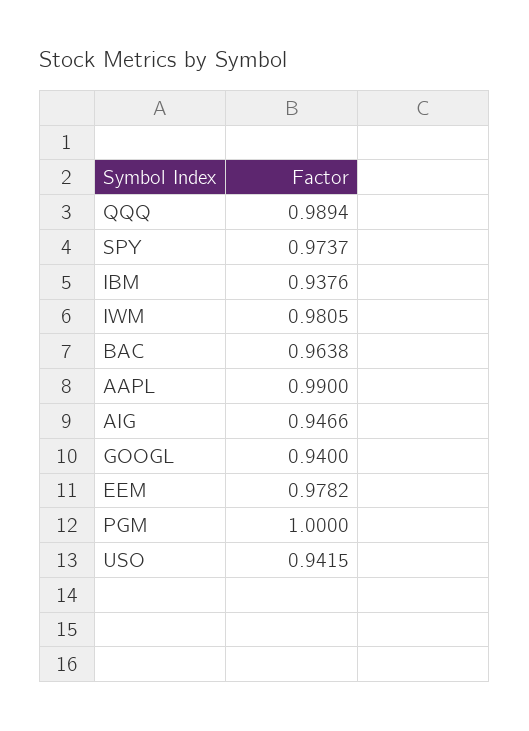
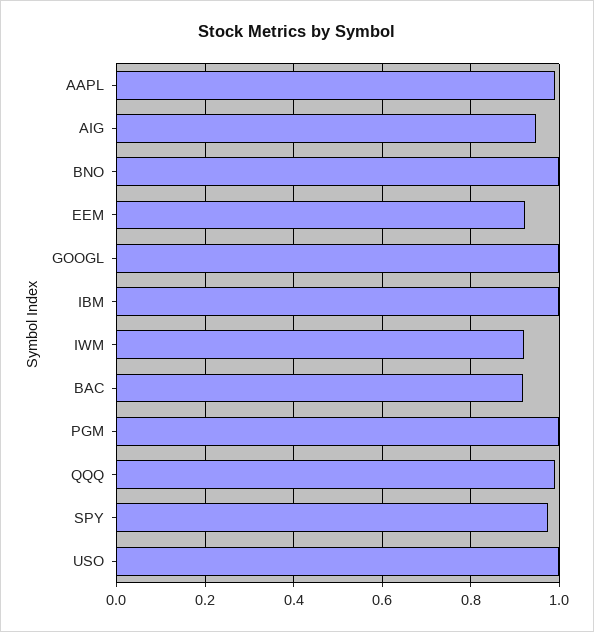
IBM: 0.9376 -> 1
IWM: 0.9805 -> 0.92
BAC: 0.9638 -> 0.92
GOOGL: 0.94 -> 1
EEM: 0.9782 -> 0.92
USO: 0.9415 -> 1
BNO: none -> 1

